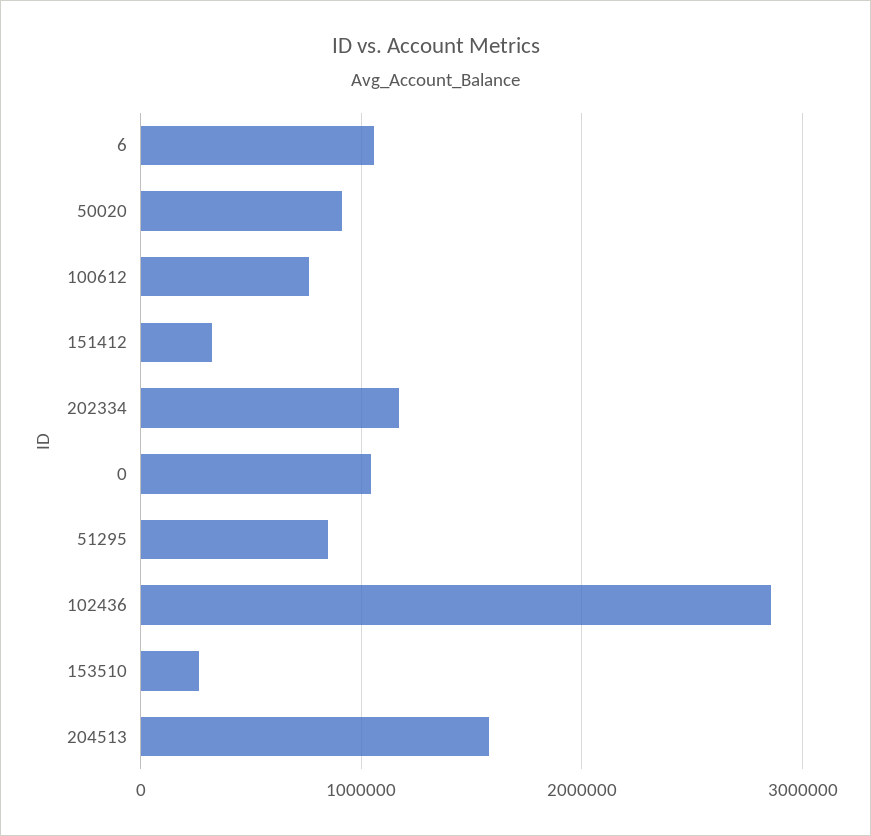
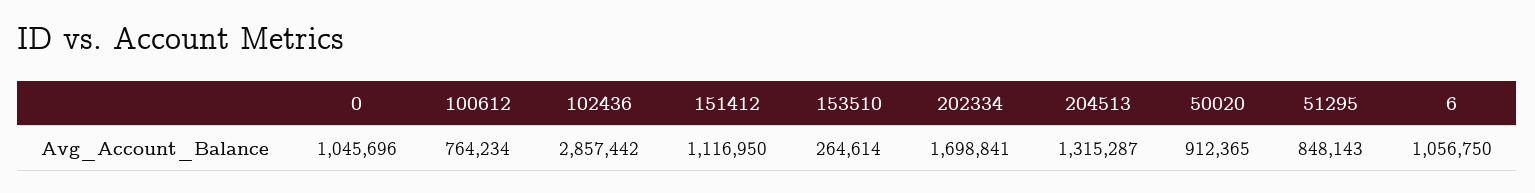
151412: 300000 -> 1116950
202334: 1200000 -> 1698841
204513: 1600000 -> 1315287

